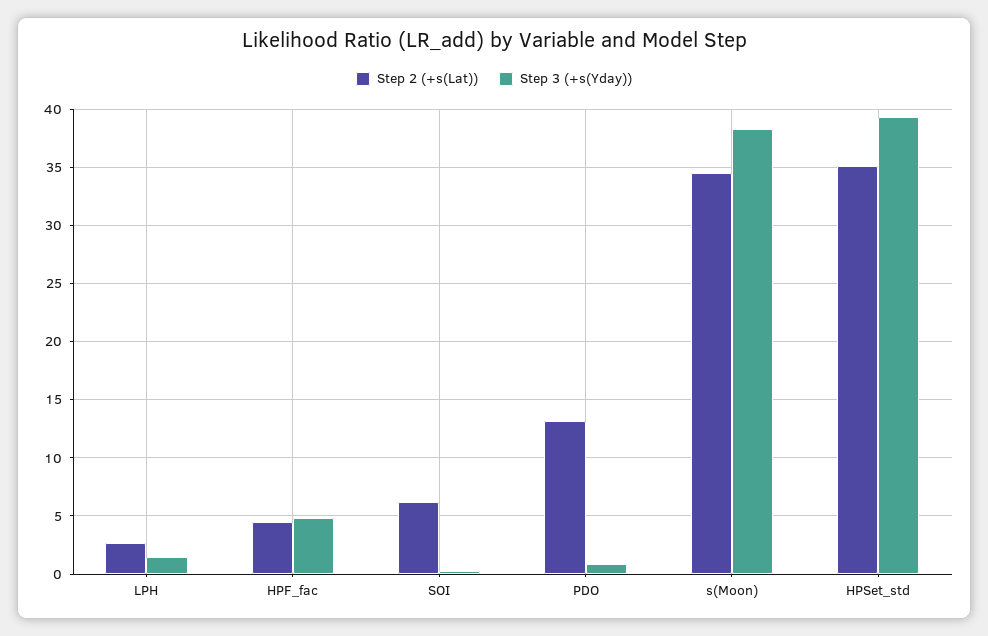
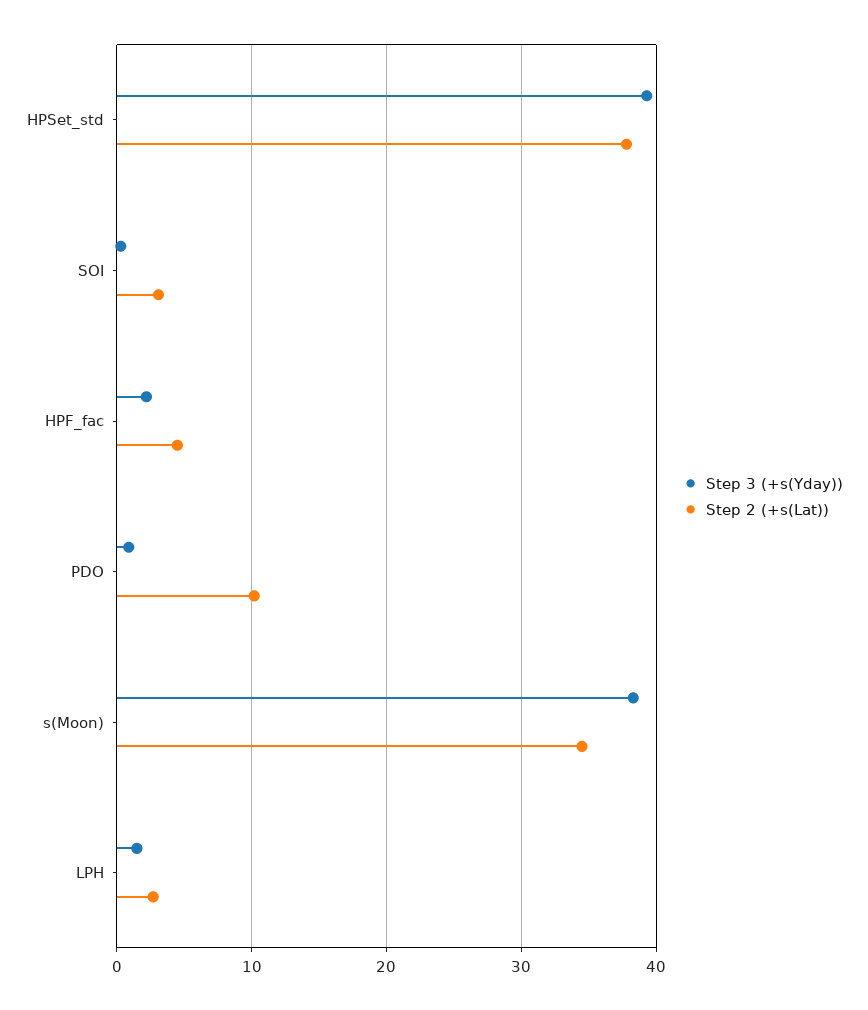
Step 3 (+s(Yday)), HPF_fac: 5 -> 2
Step 2 (+s(Lat)), SOI: 6 -> 3
Step 2 (+s(Lat)), PDO: 13 -> 10
Step 2 (+s(Lat)), HPSet_std: 35 -> 38

